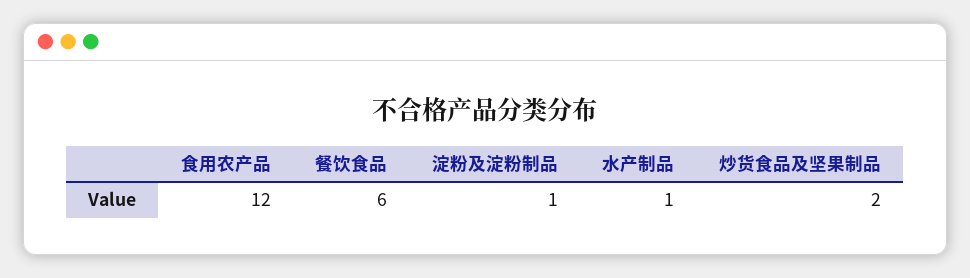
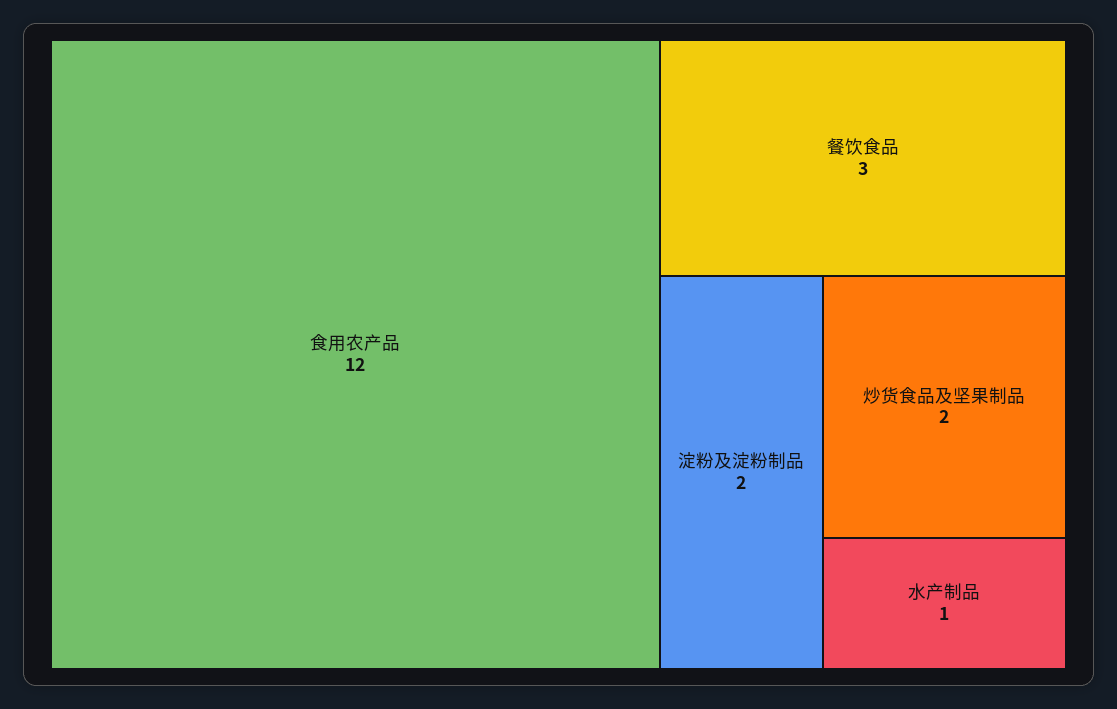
餐饮食品: 6 -> 3
淀粉及淀粉制品: 1 -> 2

